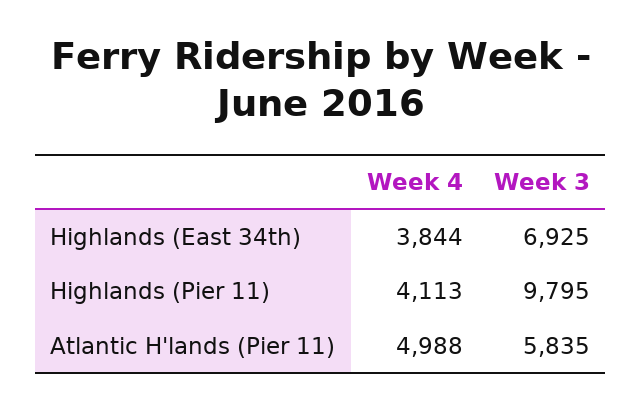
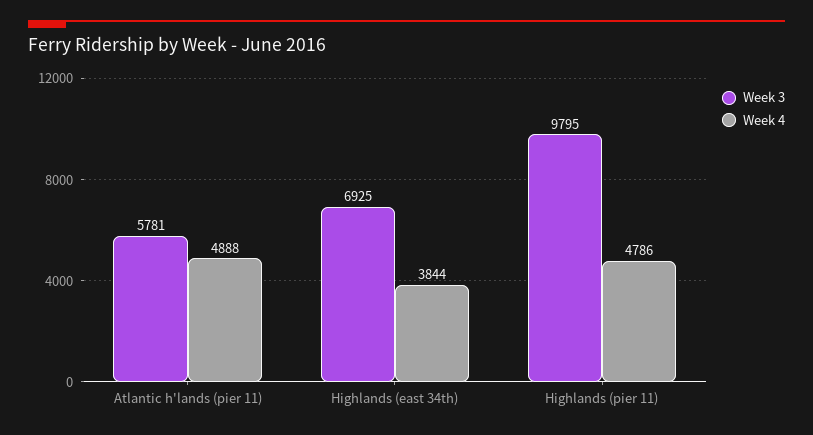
Week 4, Highlands (Pier 11): 4113 -> 4786
Week 4, Atlantic H'lands (Pier 11): 4988 -> 4888
Week 3, Atlantic H'lands (Pier 11): 5835 -> 5781

